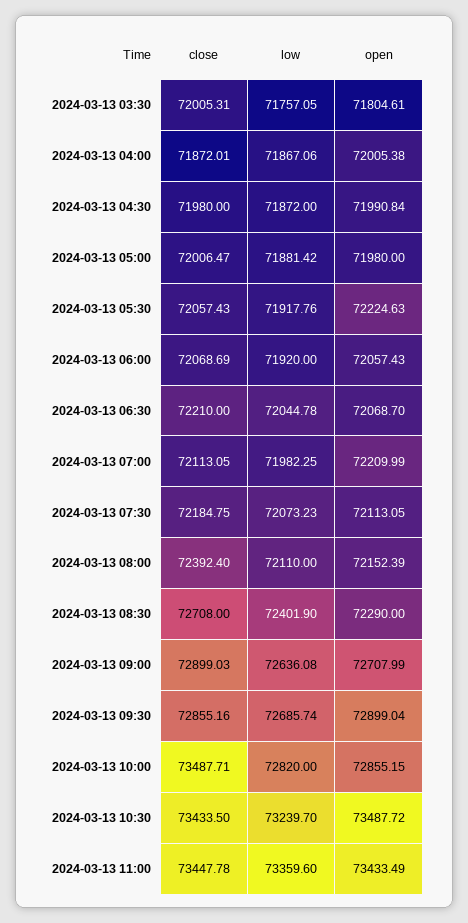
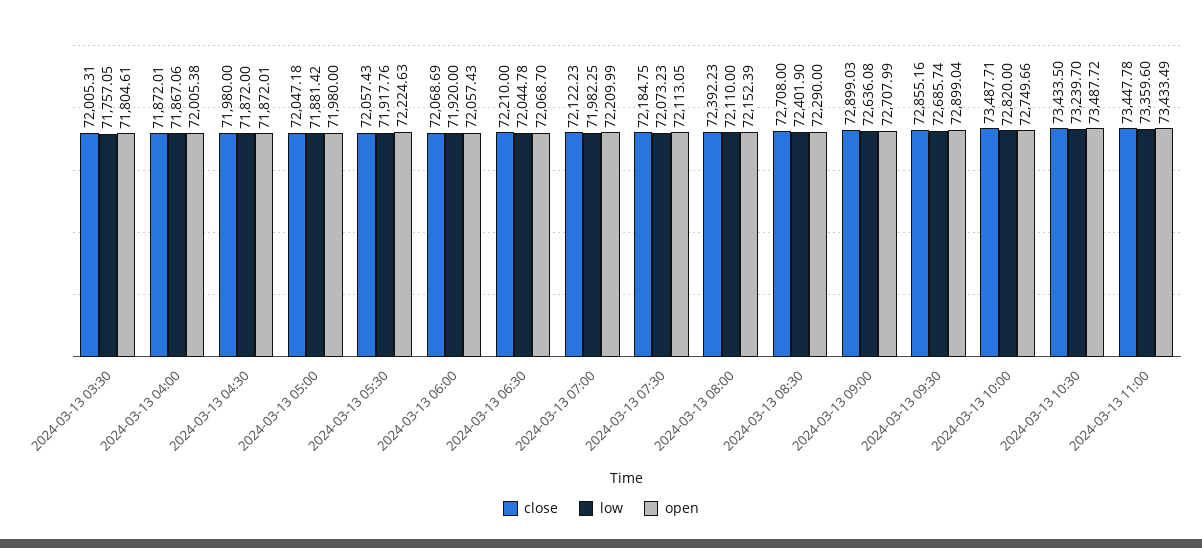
open, 2024-03-13 04:30: 71990.84 -> 71872.01
close, 2024-03-13 05:00: 72006.47 -> 72047.18
close, 2024-03-13 07:00: 72113.05 -> 72122.23
close, 2024-03-13 08:00: 72392.4 -> 72392.23
open, 2024-03-13 10:00: 72855.15 -> 72749.66

